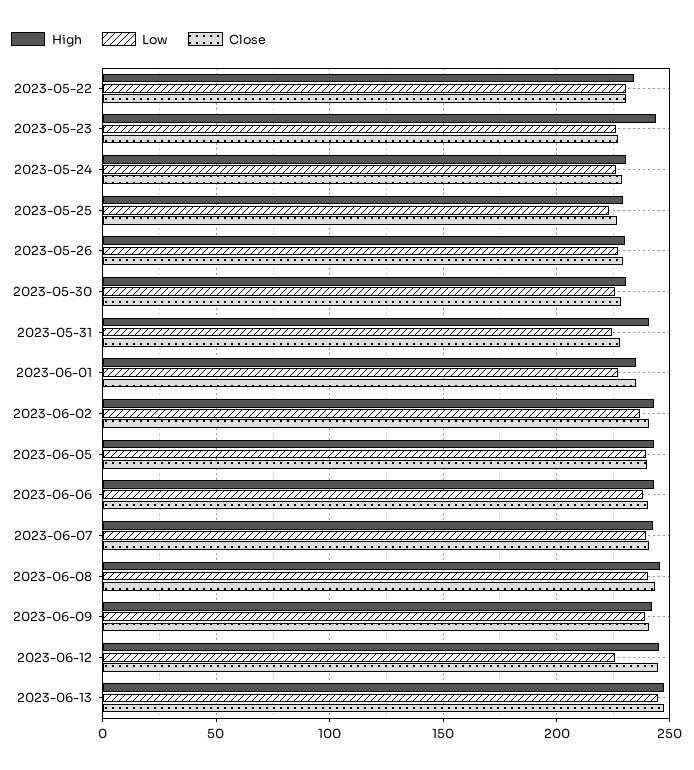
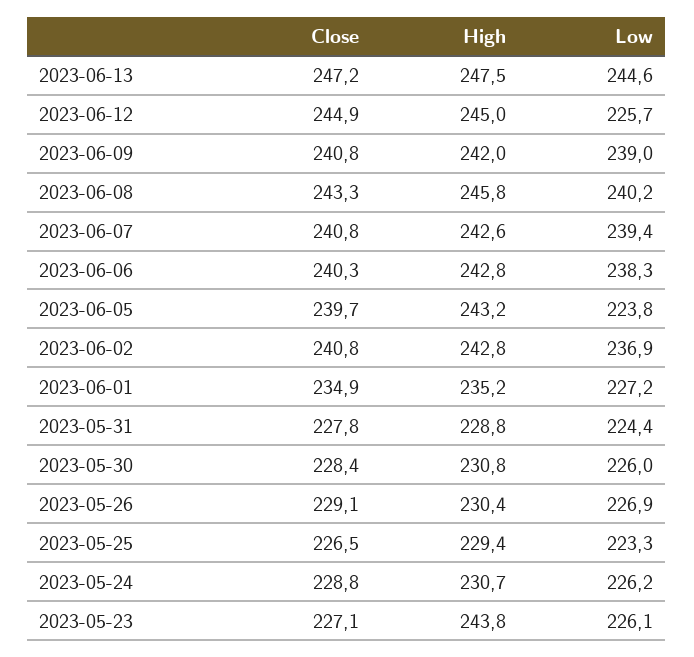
High, 2023-05-22: 235 -> none
Low, 2023-05-22: 230 -> none
Close, 2023-05-22: 230 -> none
High, 2023-05-31: 240 -> 228.8
Low, 2023-06-05: 240 -> 223.8

